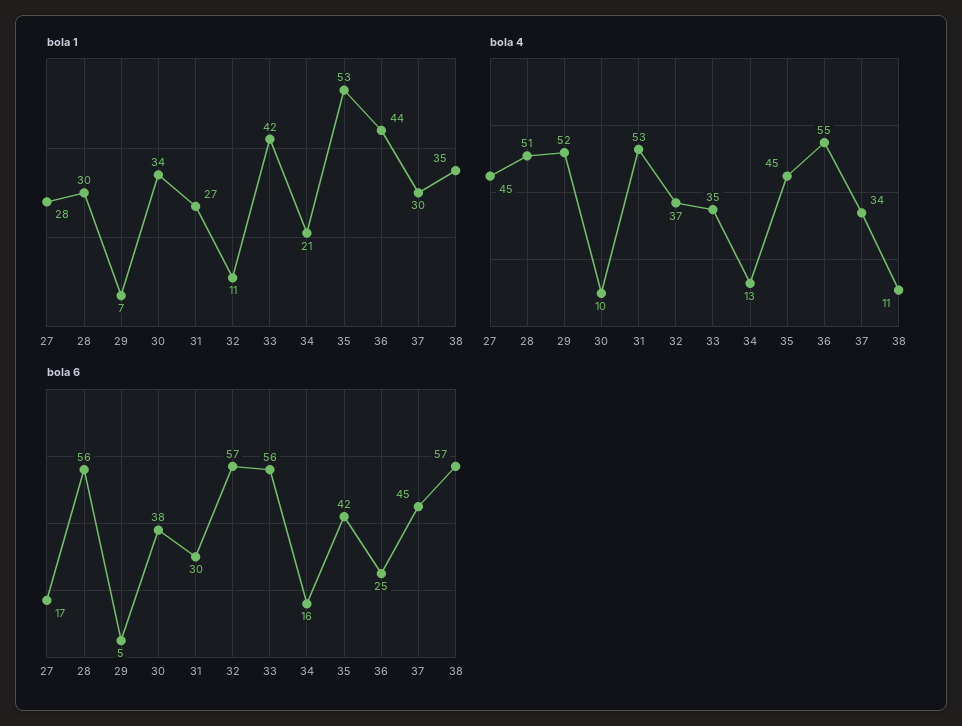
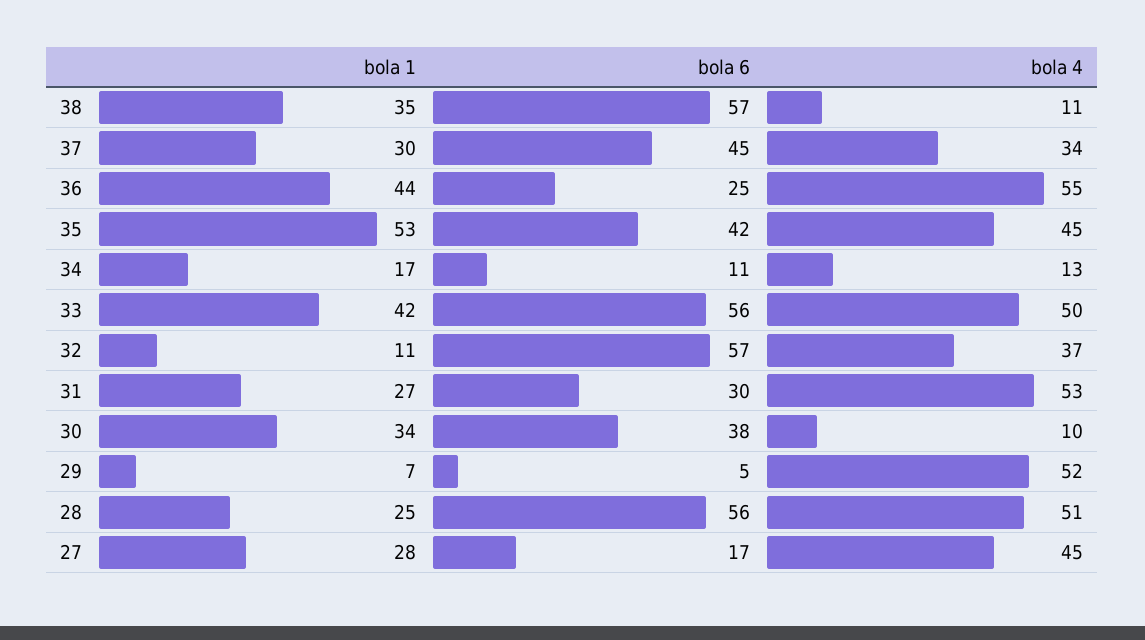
bola 1, 28: 30 -> 25
bola 1, 34: 21 -> 17
bola 4, 33: 35 -> 50
bola 6, 34: 16 -> 11

